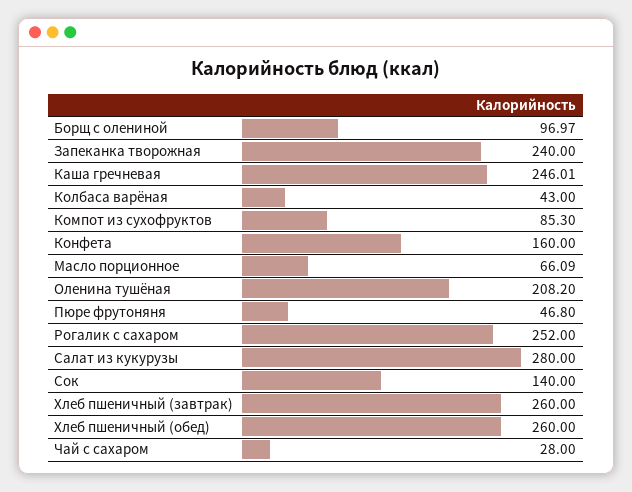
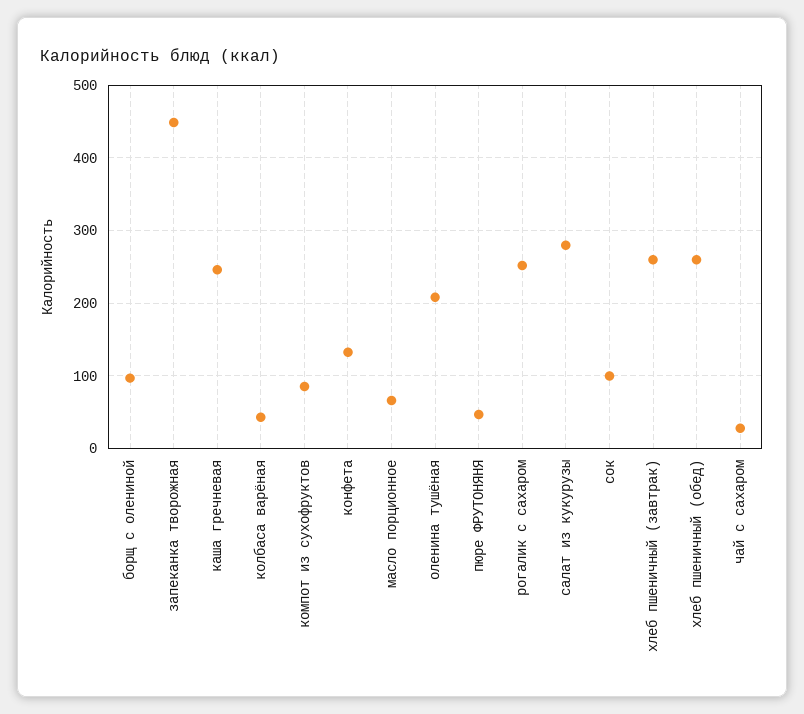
Запеканка творожная: 240 -> 450
Конфета: 160 -> 130
Сок: 140 -> 100

